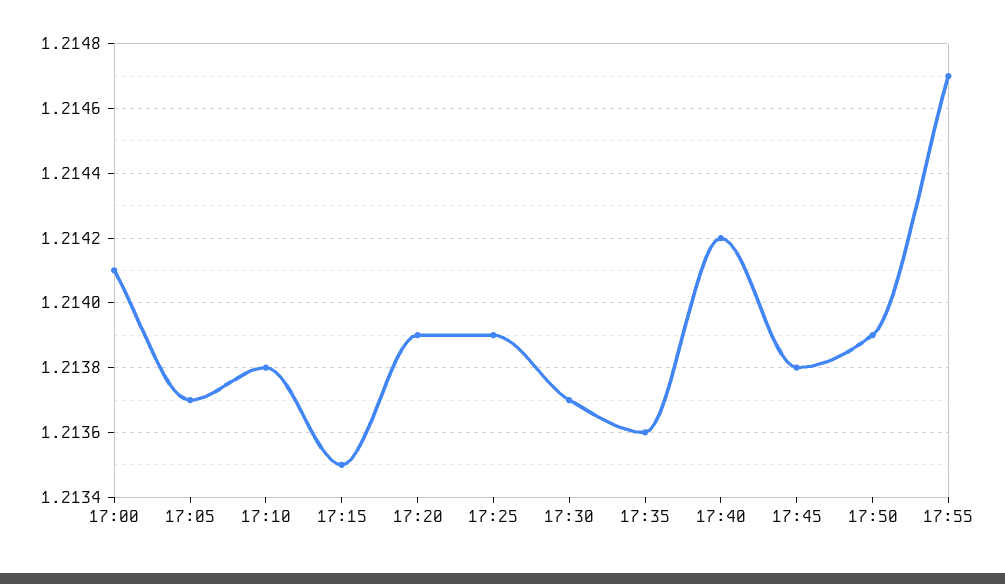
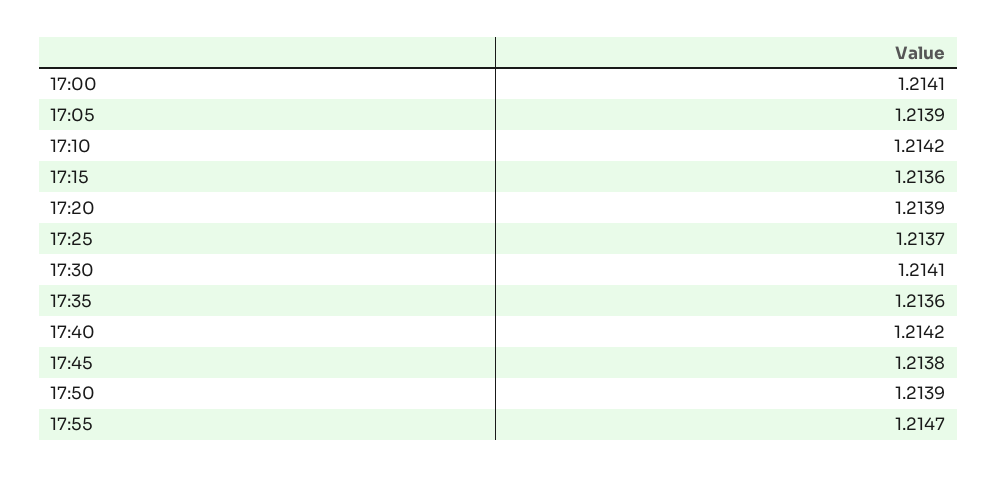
17:05: 1.2137 -> 1.2139
17:10: 1.2138 -> 1.2142
17:15: 1.2135 -> 1.2136
17:25: 1.2139 -> 1.2137
17:30: 1.2137 -> 1.2141

